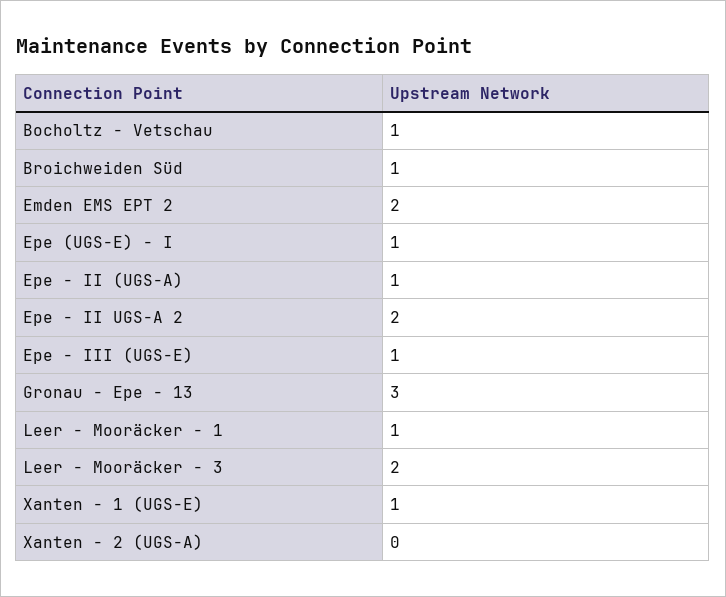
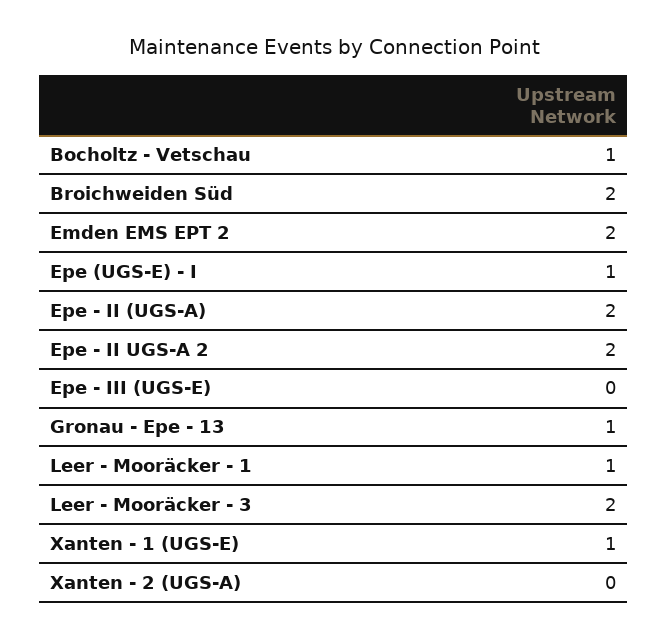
Broichweiden Süd: 1 -> 2
Epe - II (UGS-A): 1 -> 2
Epe - III (UGS-E): 1 -> 0
Gronau - Epe - 13: 3 -> 1

